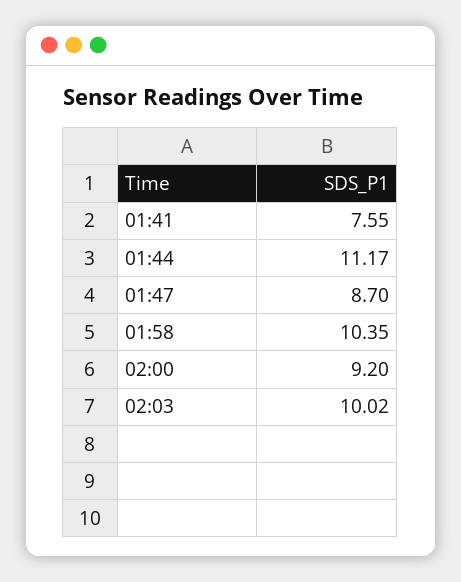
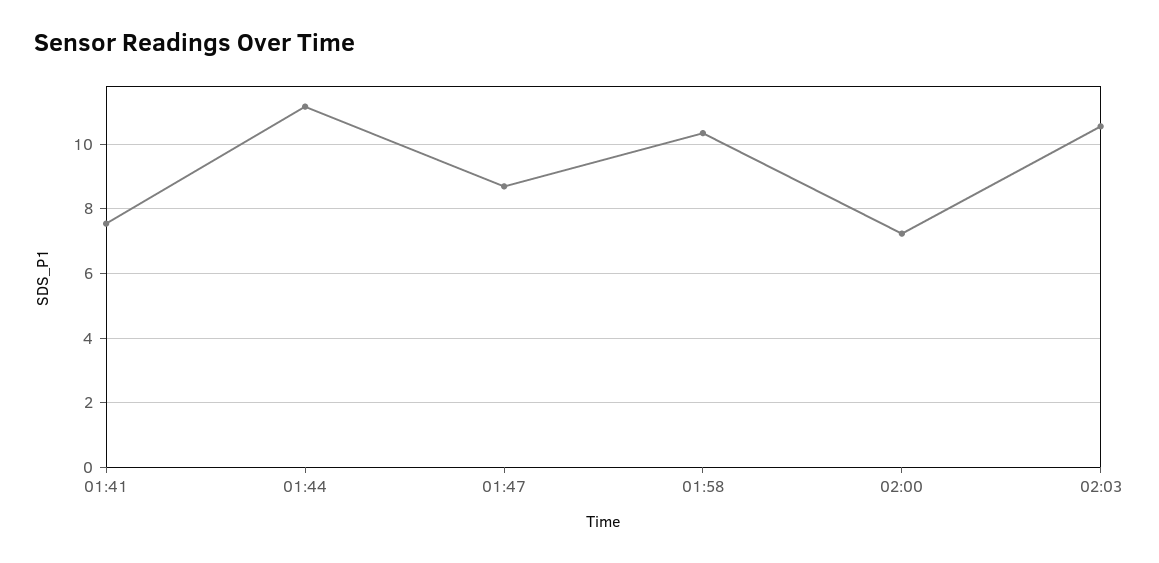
02:00: 9.2 -> 7.2
02:03: 10.02 -> 10.6

